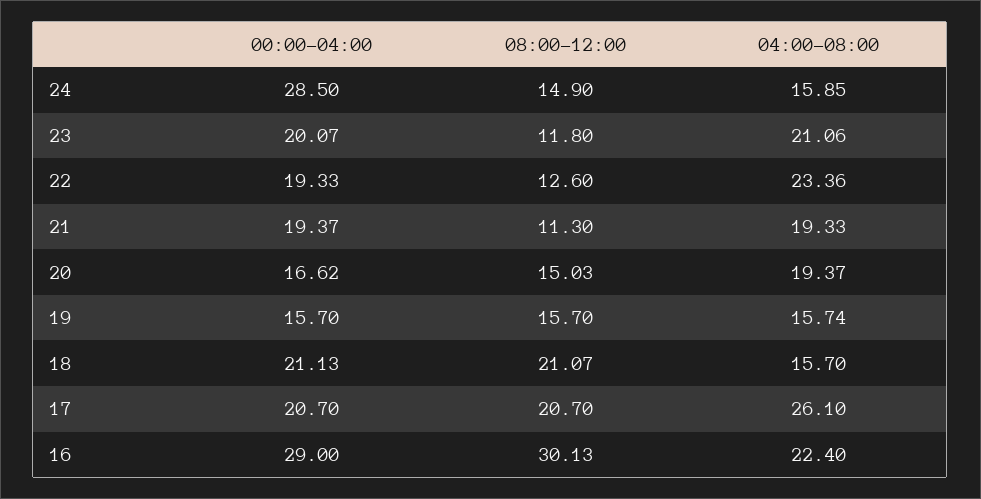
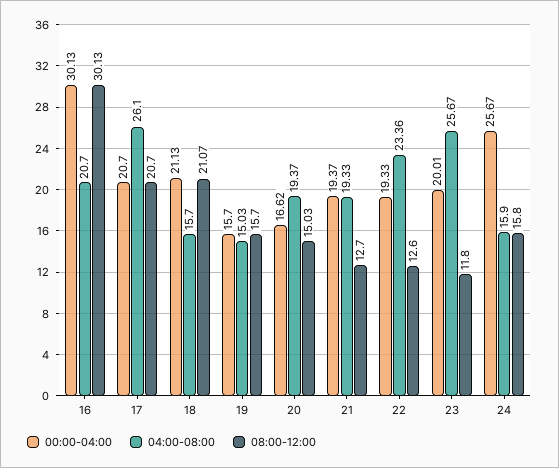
00:00-04:00, 24: 28.5 -> 25.67
08:00-12:00, 24: 14.9 -> 15.8
04:00-08:00, 24: 15.85 -> 15.9
00:00-04:00, 23: 20.07 -> 20.01
04:00-08:00, 23: 21.06 -> 25.67
08:00-12:00, 21: 11.3 -> 12.7
04:00-08:00, 19: 15.74 -> 15.03
00:00-04:00, 16: 29 -> 30.13
04:00-08:00, 16: 22.4 -> 20.7

